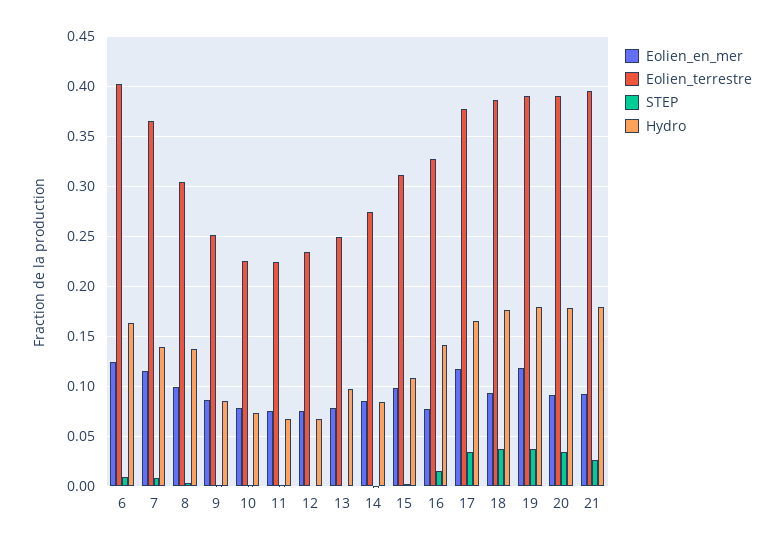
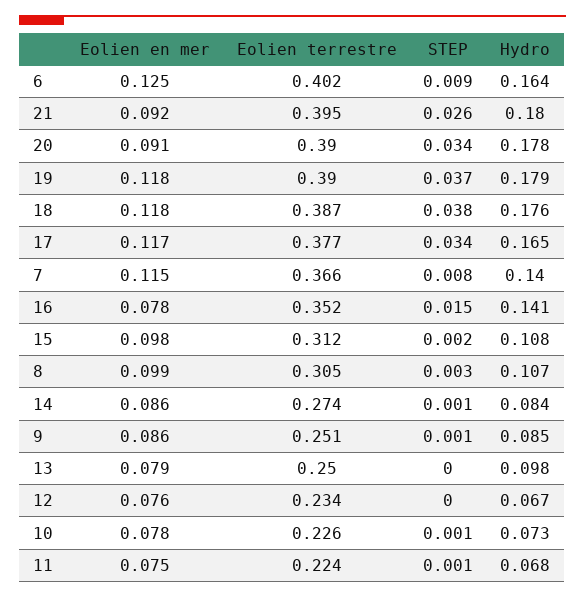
Hydro, 8: 0.14 -> 0.107
Eolien_terrestre, 16: 0.33 -> 0.352
Eolien_en_mer, 18: 0.09 -> 0.118

